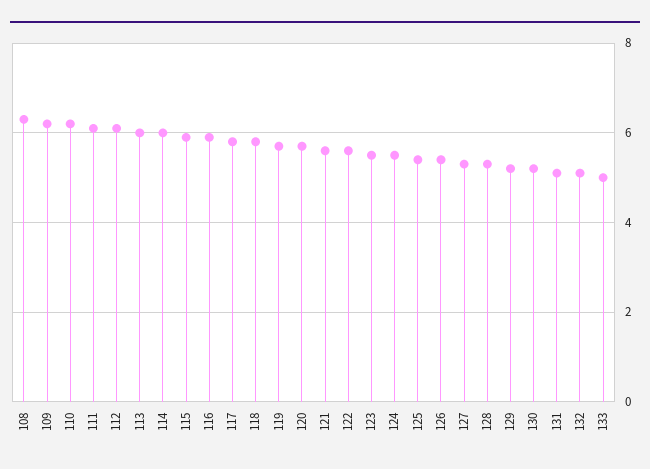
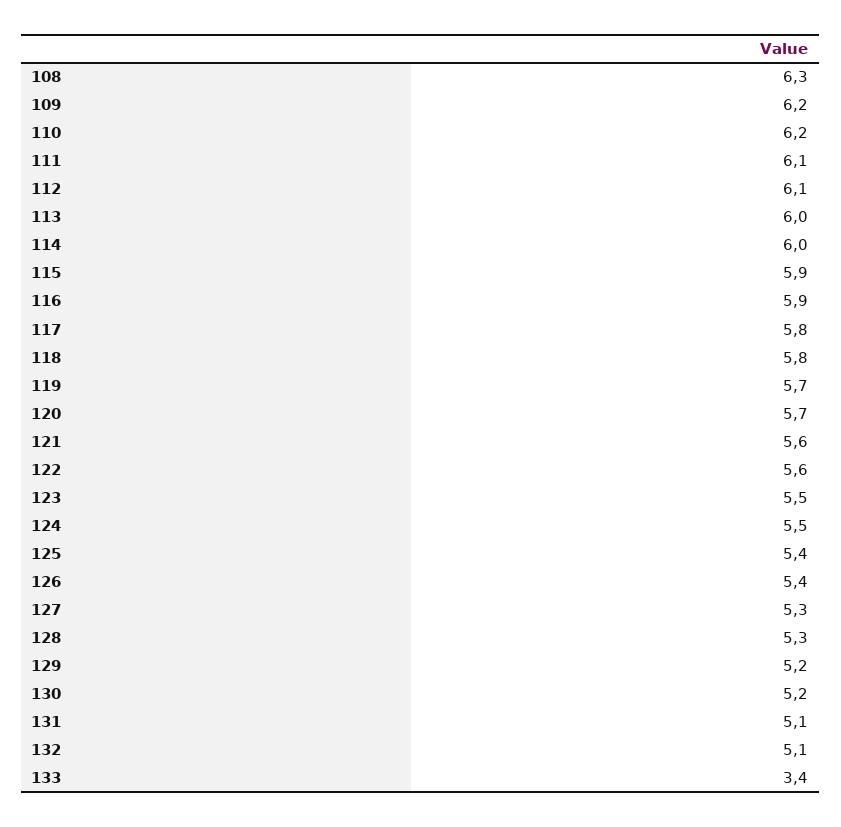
133: 5 -> 3.4

